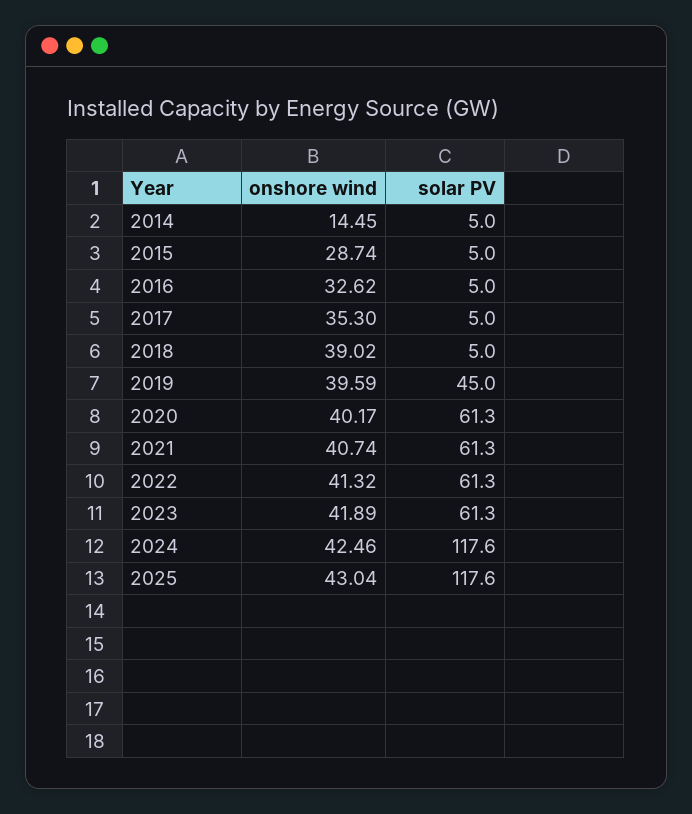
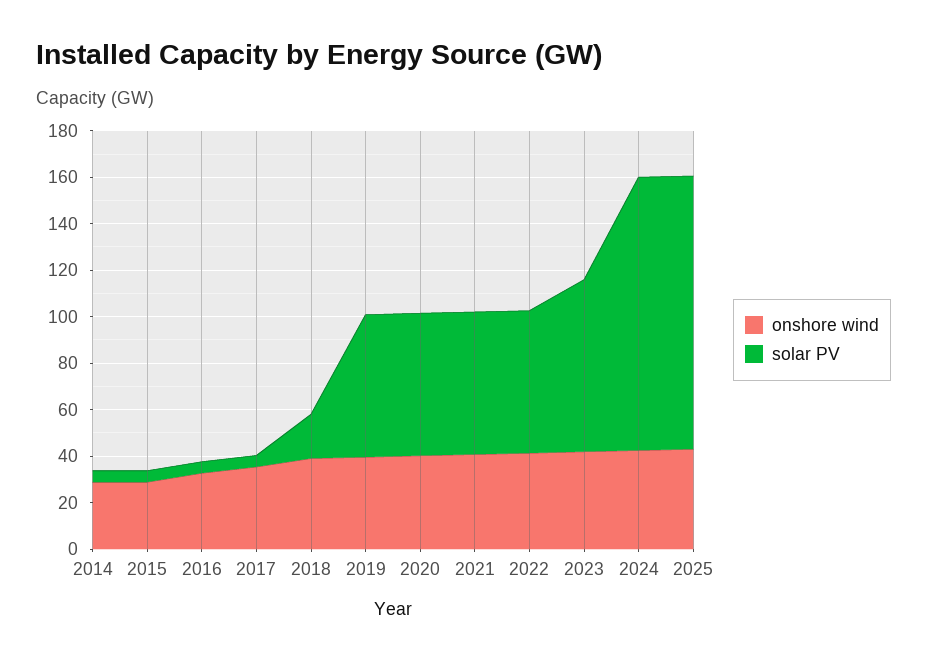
onshore wind, 2014: 14.45 -> 30
solar PV, 2018: 5 -> 20
solar PV, 2019: 45 -> 60
solar PV, 2023: 61.3 -> 75

